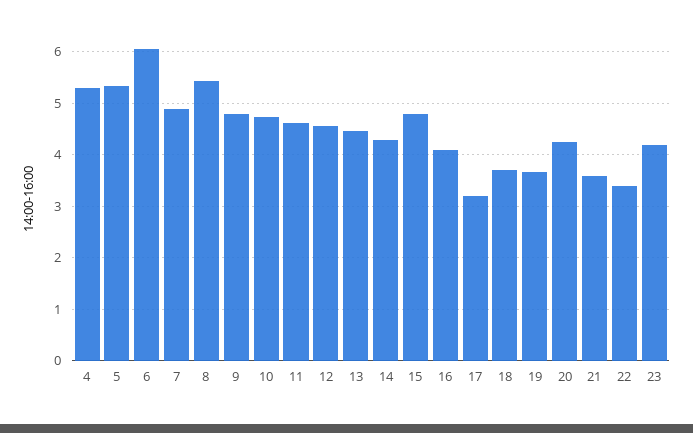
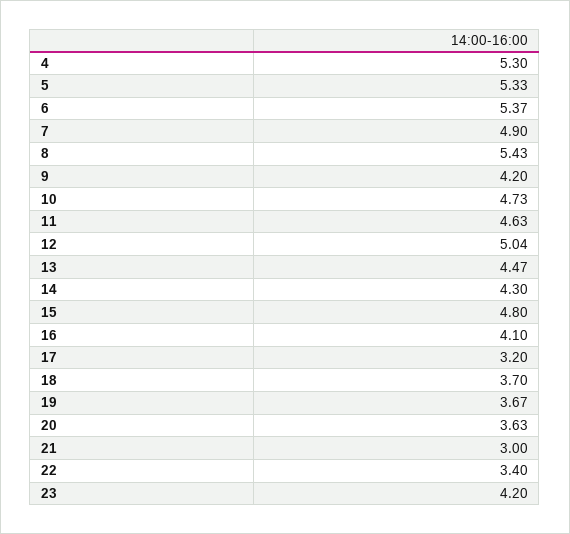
6: 6 -> 5.37
9: 4.8 -> 4.2
12: 4.6 -> 5.04
20: 4.2 -> 3.63
21: 3.6 -> 3

